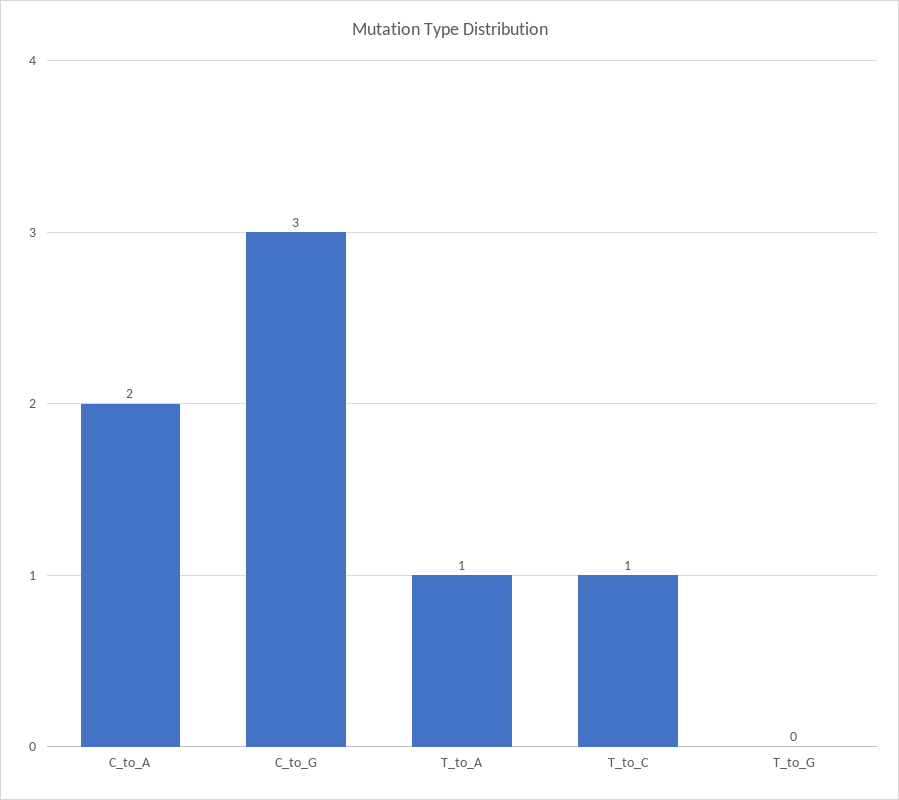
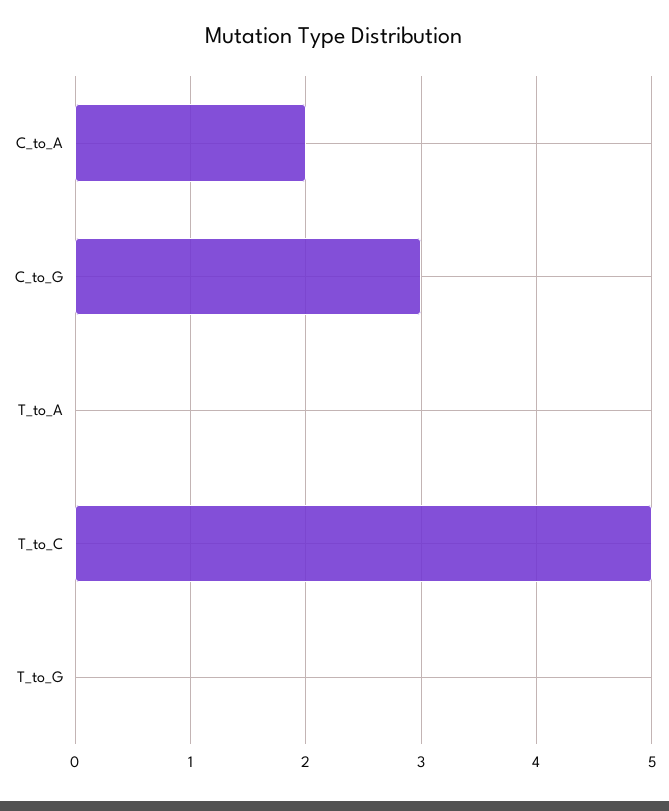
T_to_A: 1 -> 0
T_to_C: 1 -> 5

